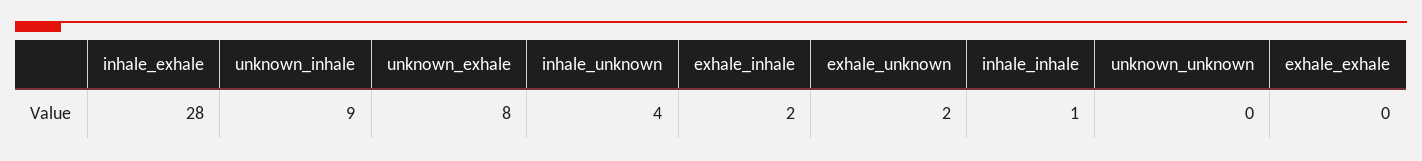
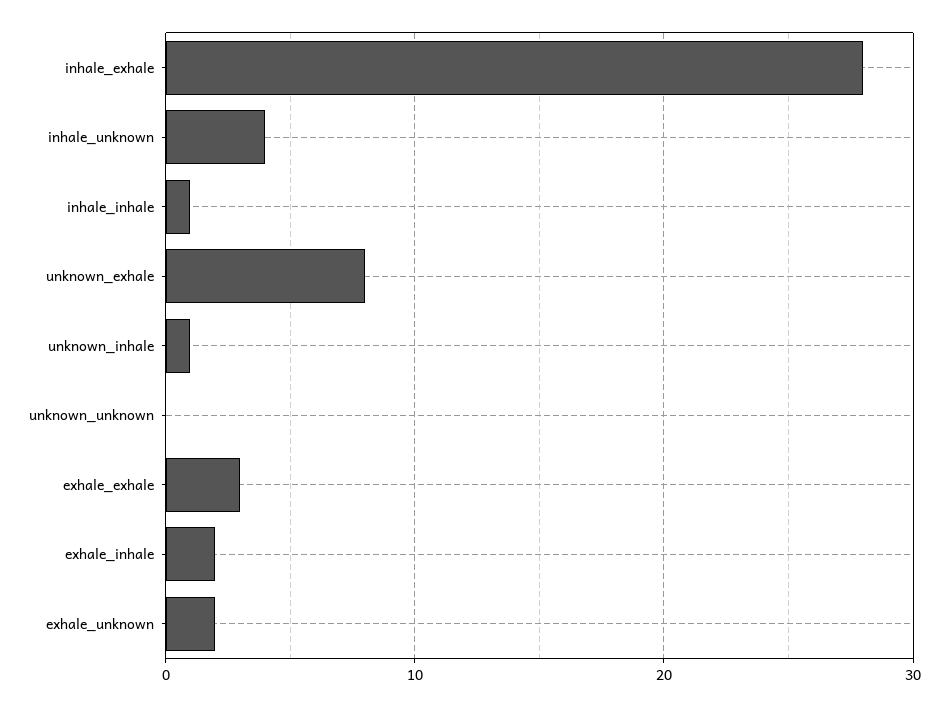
unknown_inhale: 9 -> 1
exhale_exhale: 0 -> 3

